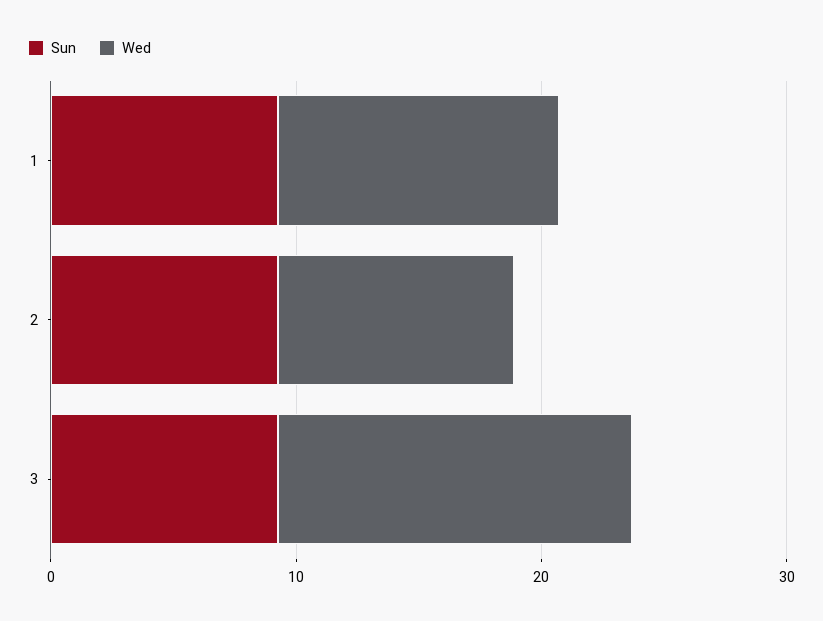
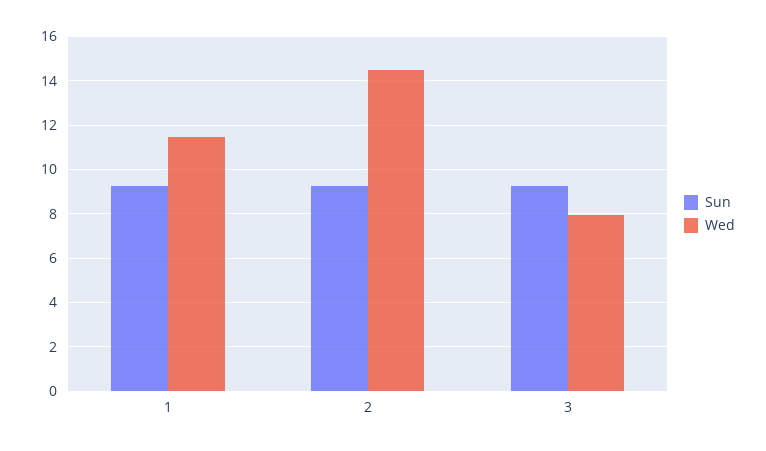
Wed, 2: 10 -> 14.5
Wed, 3: 14 -> 8

